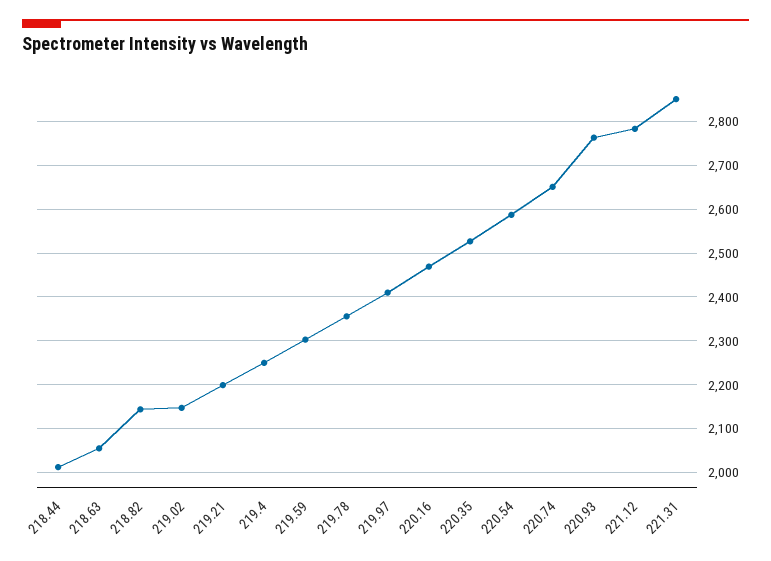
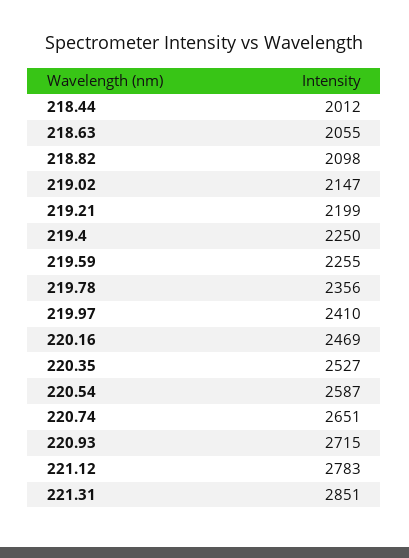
218.82: 2140 -> 2098
219.59: 2300 -> 2255
220.93: 2760 -> 2715

